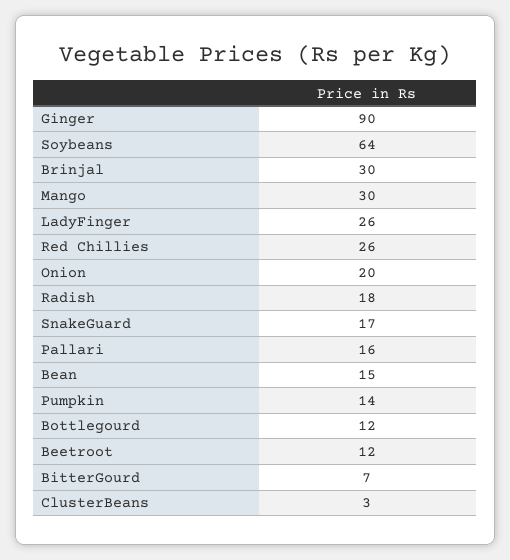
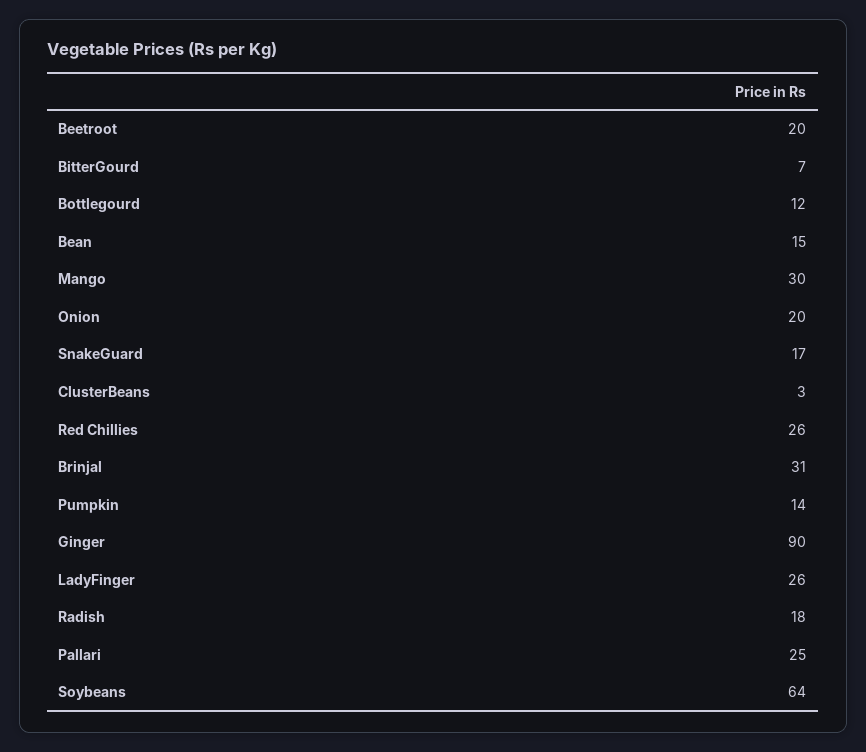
Brinjal: 30 -> 31
Pallari: 16 -> 25
Beetroot: 12 -> 20

